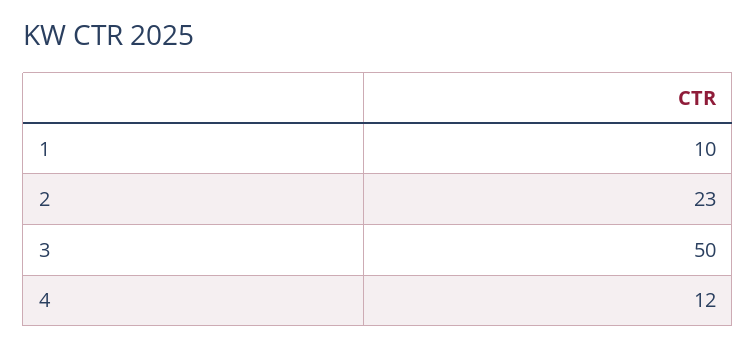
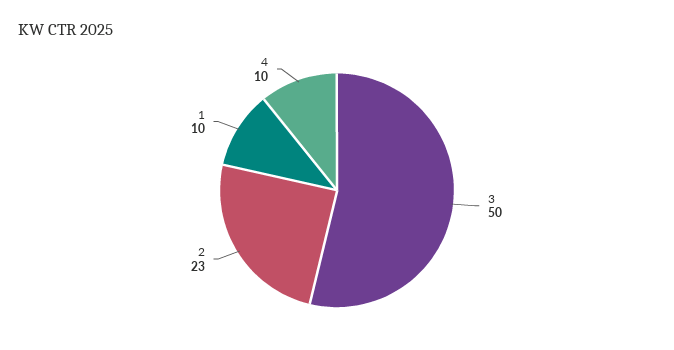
4: 12 -> 10

